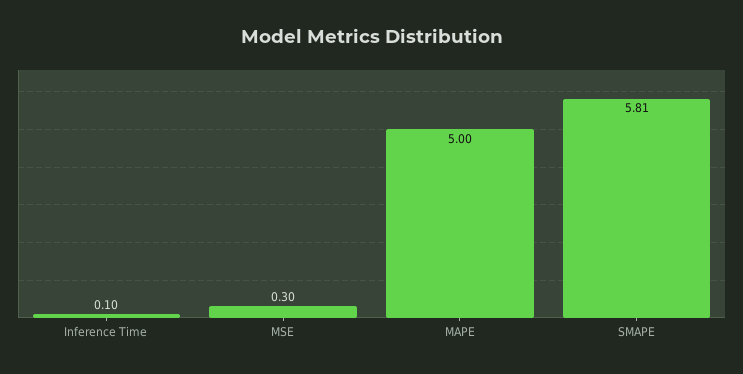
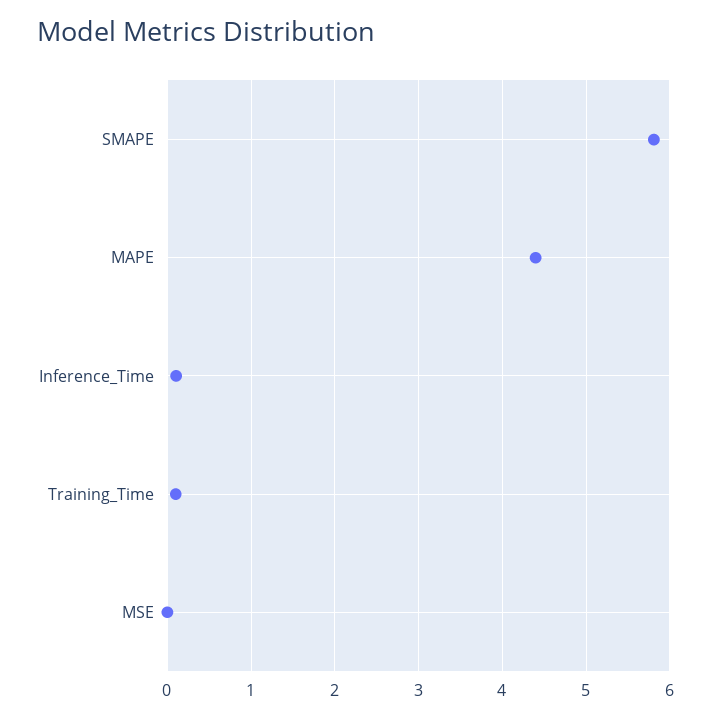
MSE: 0.3 -> 0
MAPE: 5 -> 4.4
Training_Time: none -> 0.1

